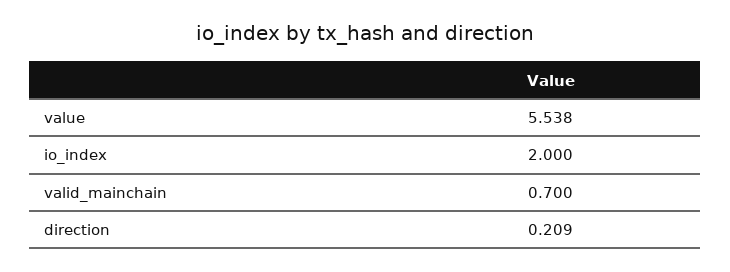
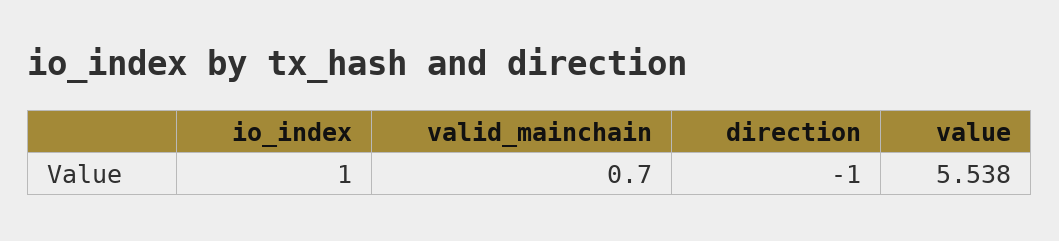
io_index: 2 -> 1
direction: 0.209 -> -1

